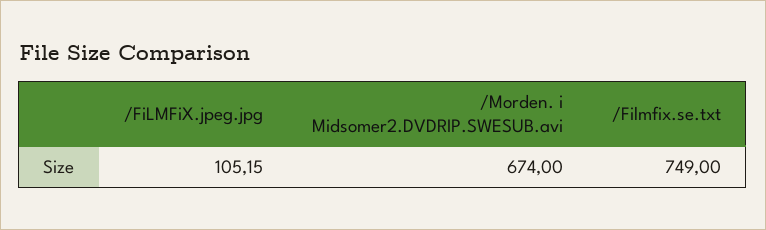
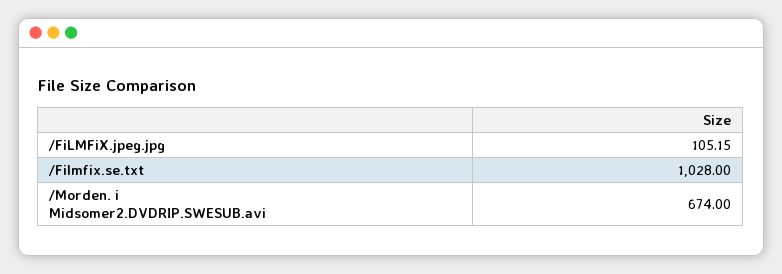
/Filmfix.se.txt: 749 -> 1028

